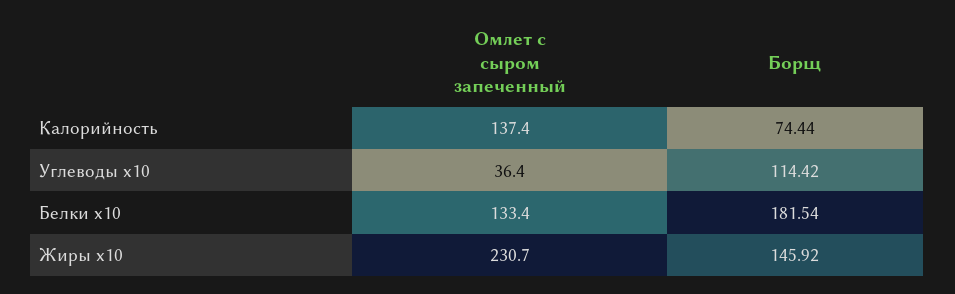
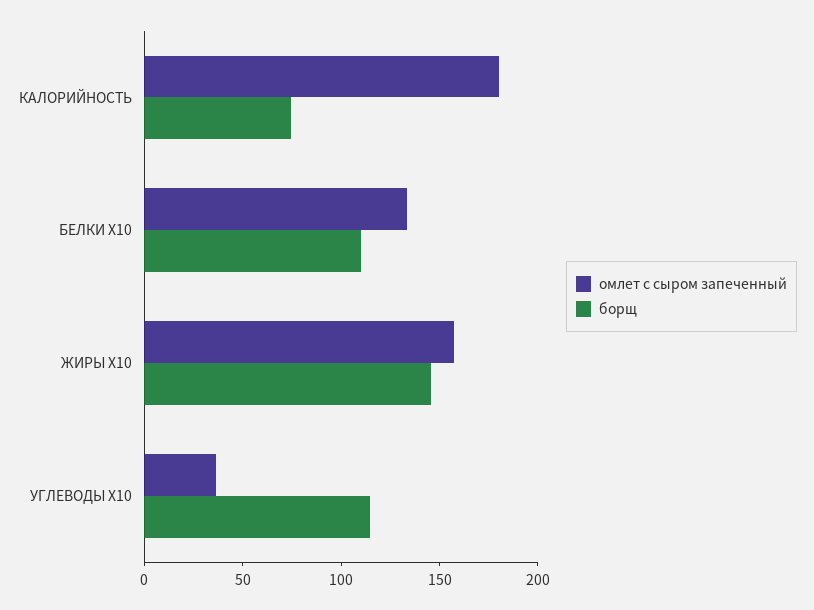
Омлет с сыром запеченный, Калорийность: 137.4 -> 180
Борщ, Белки x10: 181.54 -> 110
Омлет с сыром запеченный, Жиры x10: 230.7 -> 160

